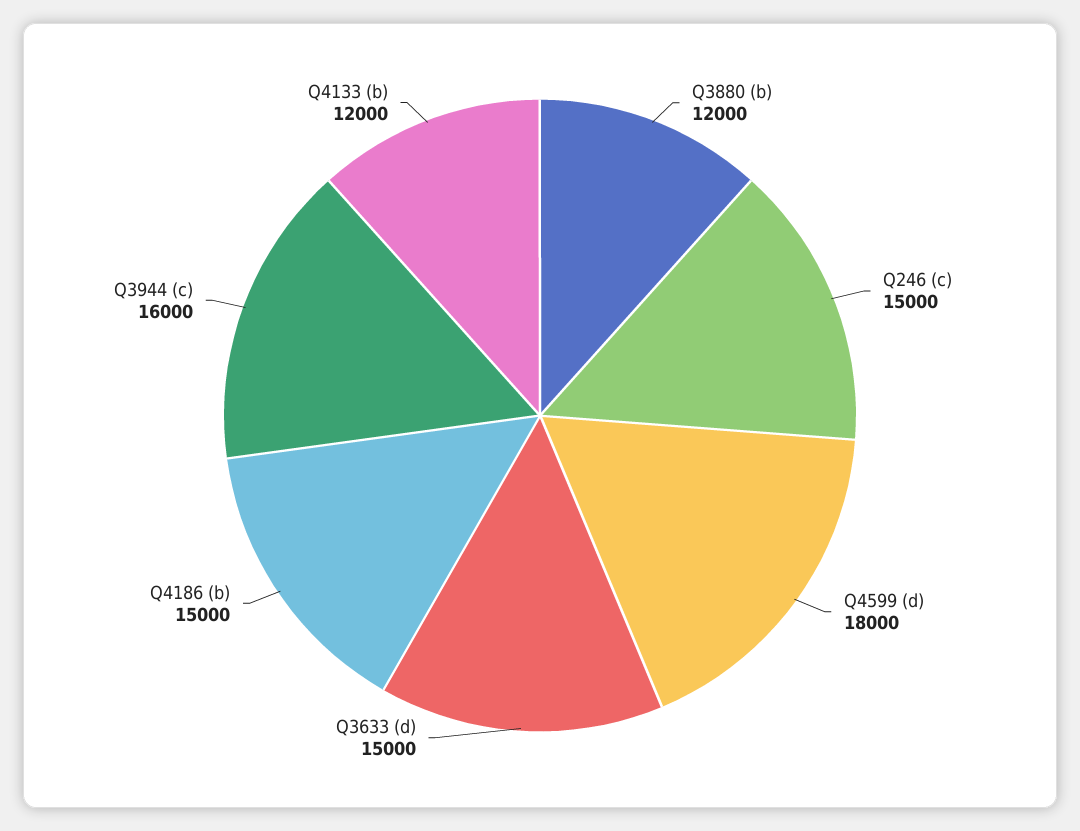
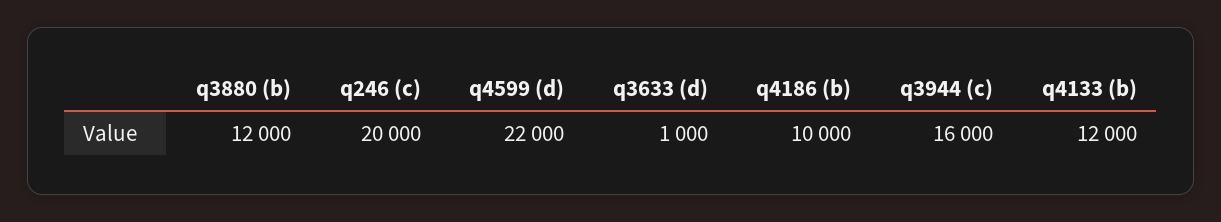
Q246 (c): 15000 -> 20000
Q4599 (d): 18000 -> 22000
Q3633 (d): 15000 -> 1000
Q4186 (b): 15000 -> 10000

